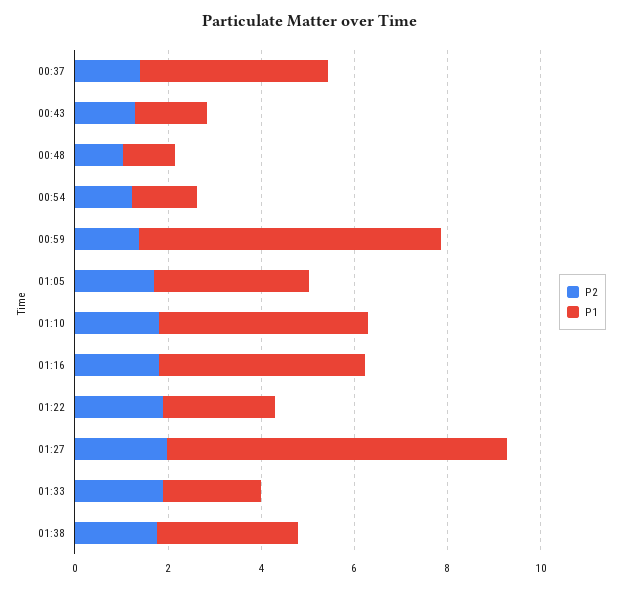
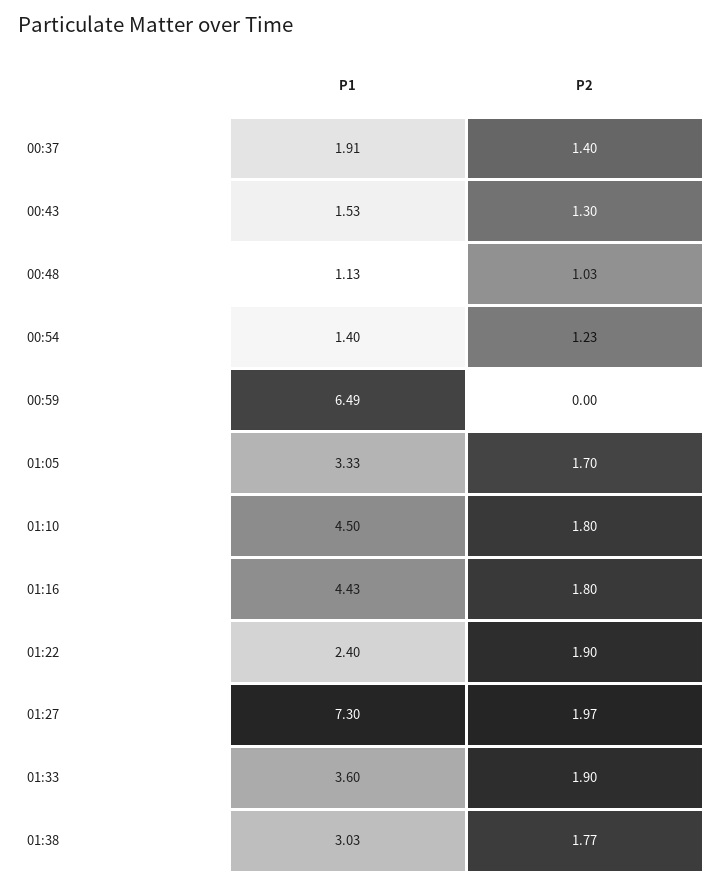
P1, 00:37: 4 -> 1.91
P2, 00:59: 1.5 -> 0
P1, 01:33: 2 -> 3.6

